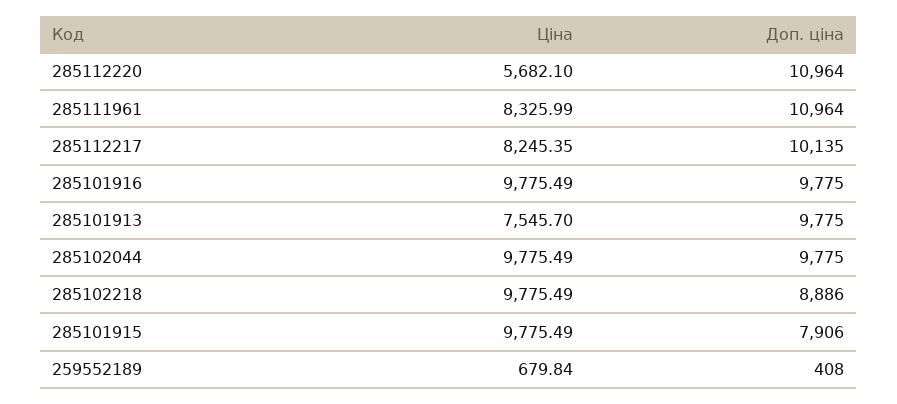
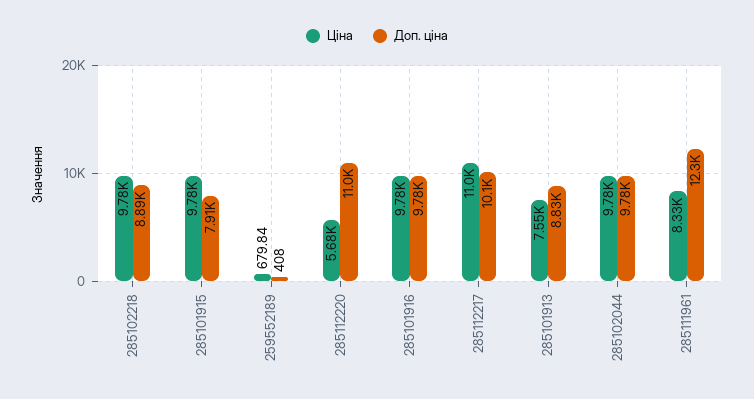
Доп. ціна, 285111961: 10964 -> 12300
Ціна, 285112217: 8245.35 -> 11000
Доп. ціна, 285101913: 9775 -> 8830

